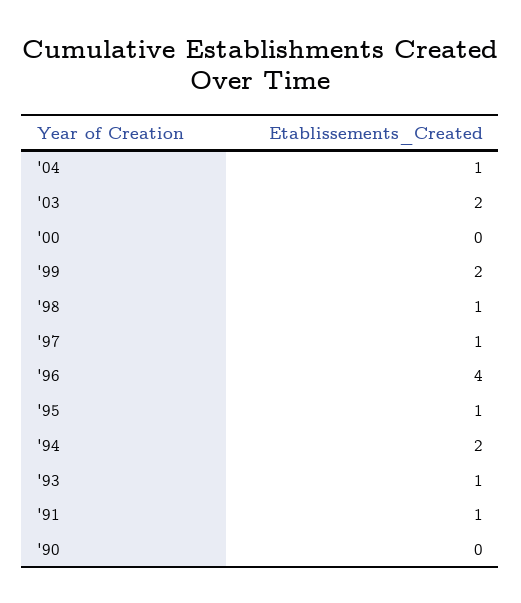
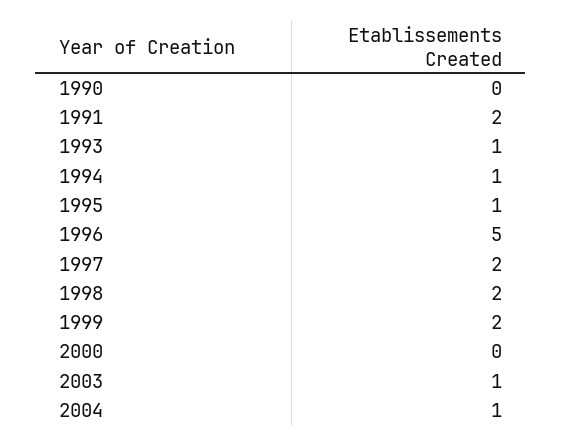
'03: 2 -> 1
'98: 1 -> 2
'97: 1 -> 2
'96: 4 -> 5
'94: 2 -> 1
'91: 1 -> 2

